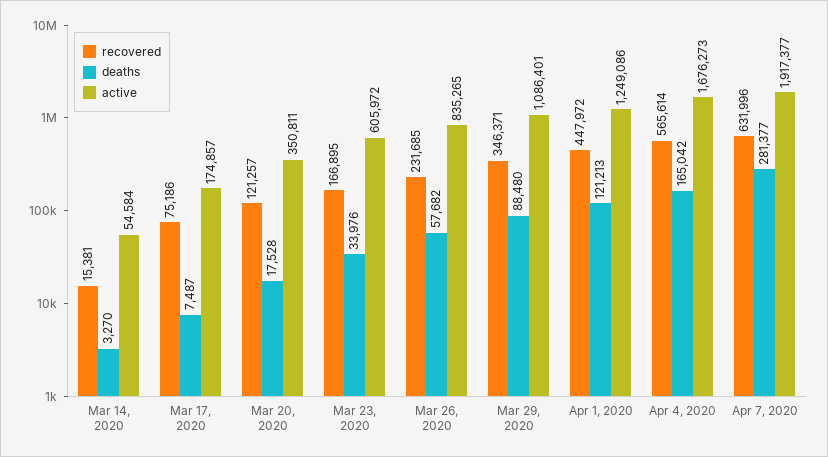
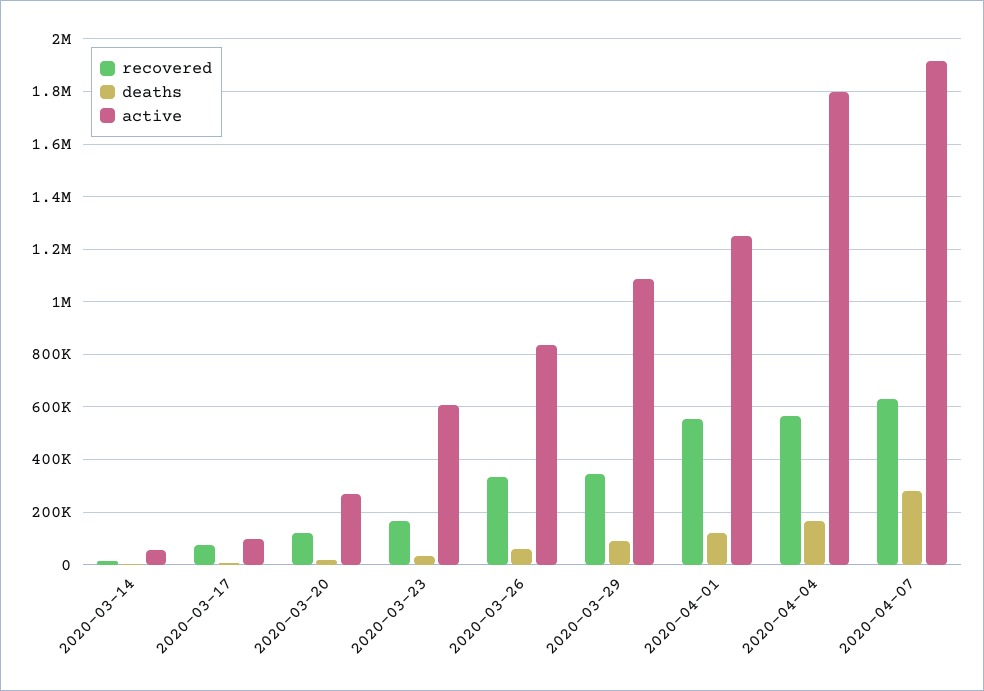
active, Mar 17, 2020: 174857 -> 100000
active, Mar 20, 2020: 350811 -> 275000
recovered, Mar 26, 2020: 231685 -> 325000
recovered, Apr 1, 2020: 447972 -> 550000
active, Apr 4, 2020: 1676273 -> 1800000

